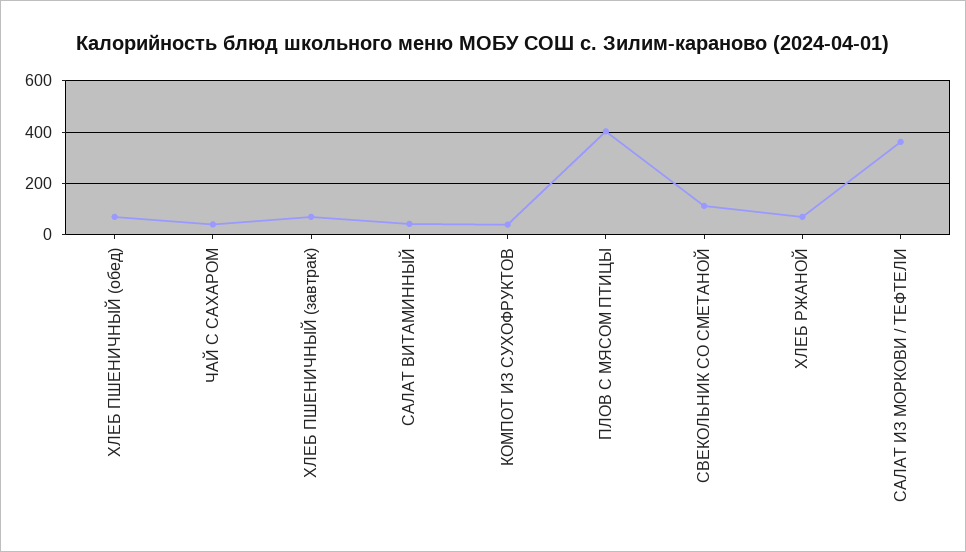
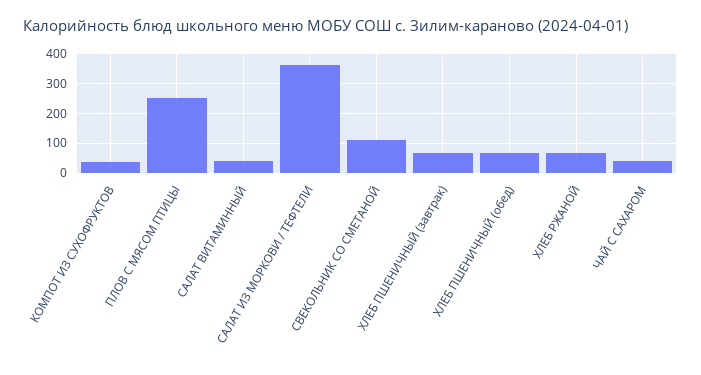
ПЛОВ С МЯСОМ ПТИЦЫ: 400 -> 250

